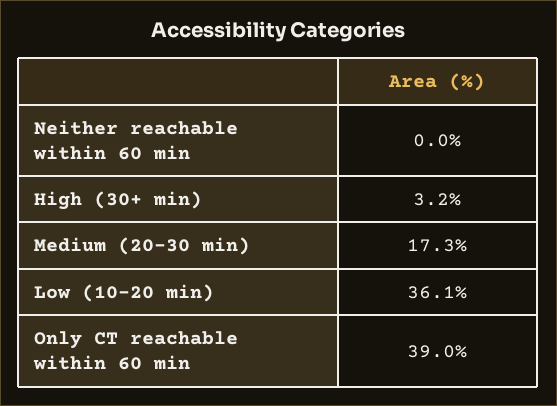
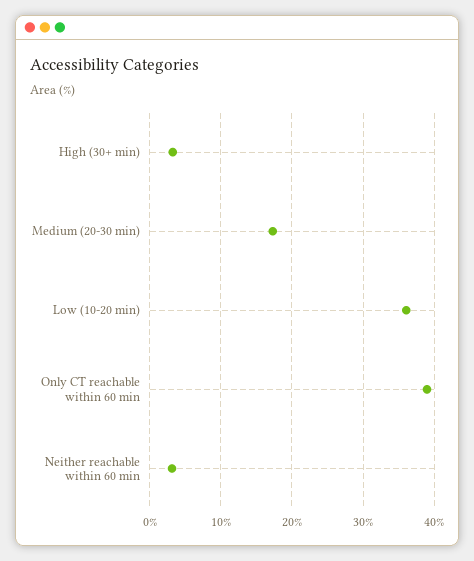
Neither reachable within 60 min: 0 -> 3

